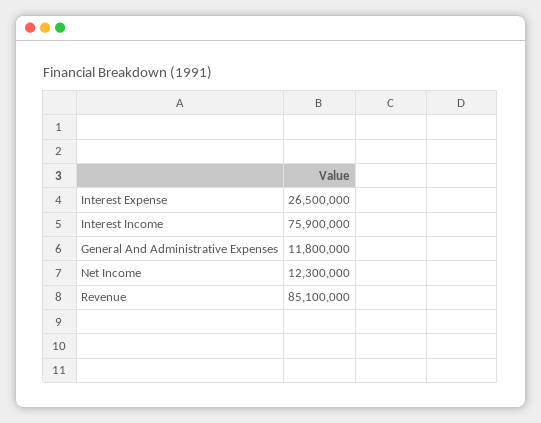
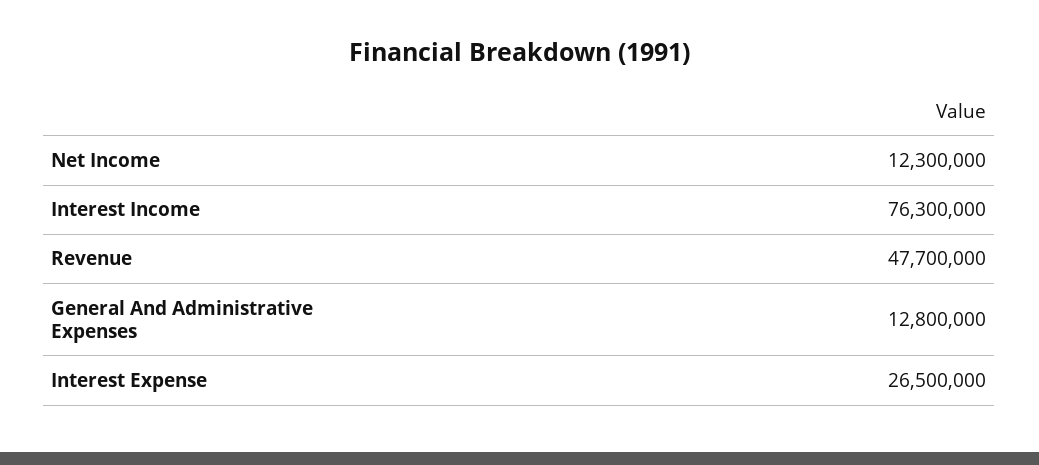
Interest Income: 75900000 -> 76300000
General And Administrative Expenses: 11800000 -> 12800000
Revenue: 85100000 -> 47700000

